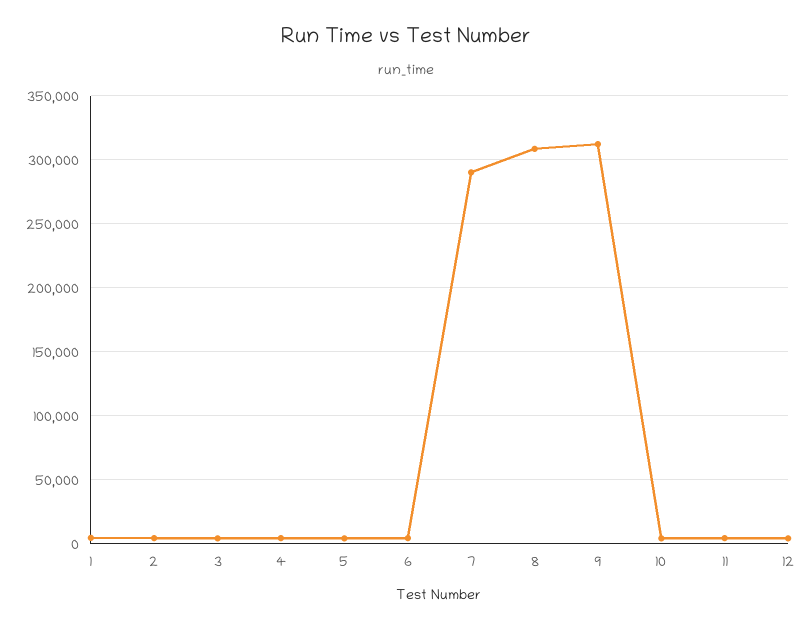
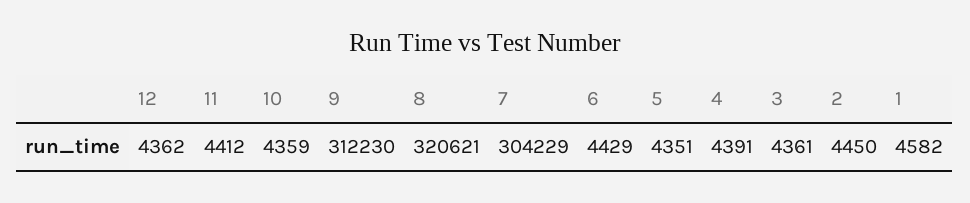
7: 290000 -> 304229
8: 310000 -> 320621

